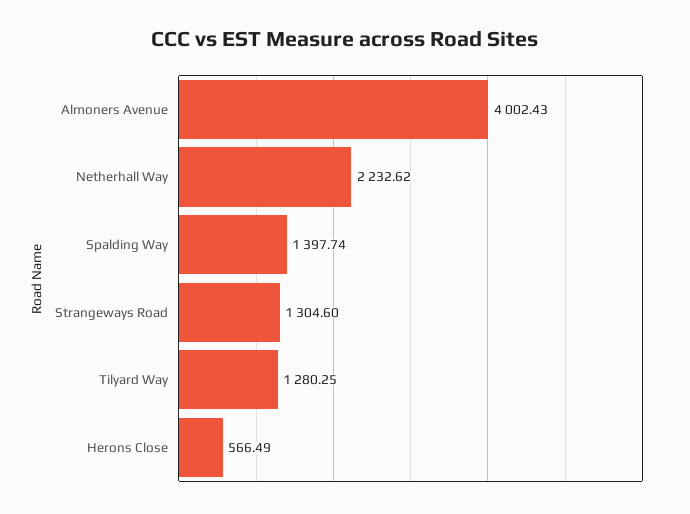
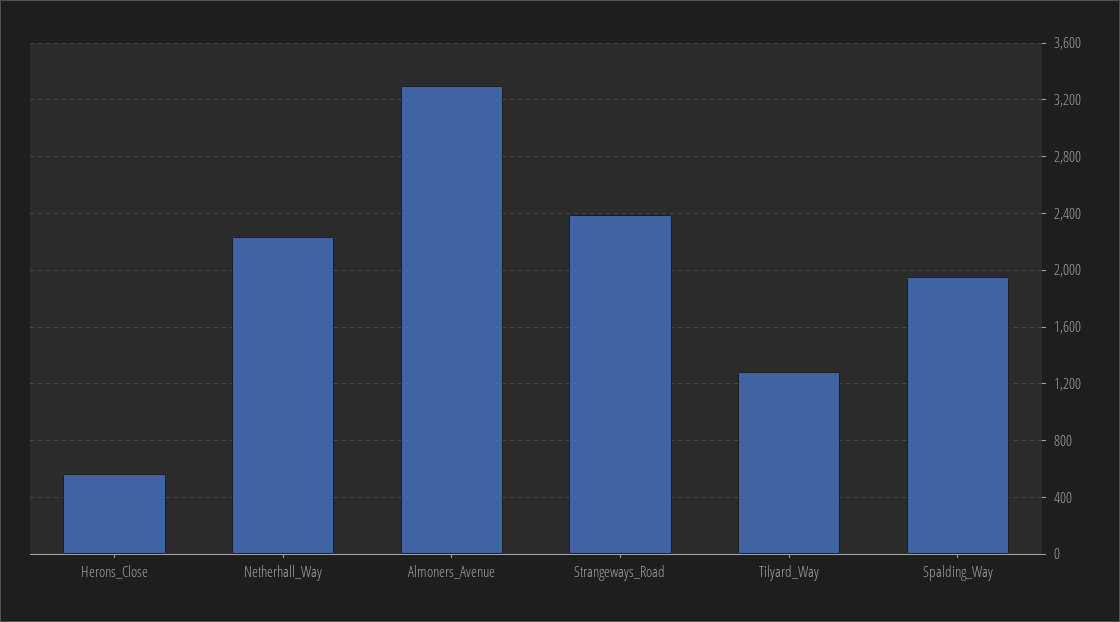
Almoners Avenue: 4002.43 -> 3300
Spalding Way: 1397.74 -> 1950
Strangeways Road: 1304.6 -> 2400

